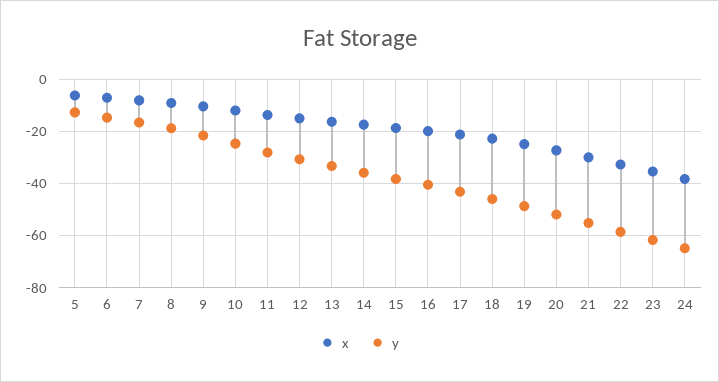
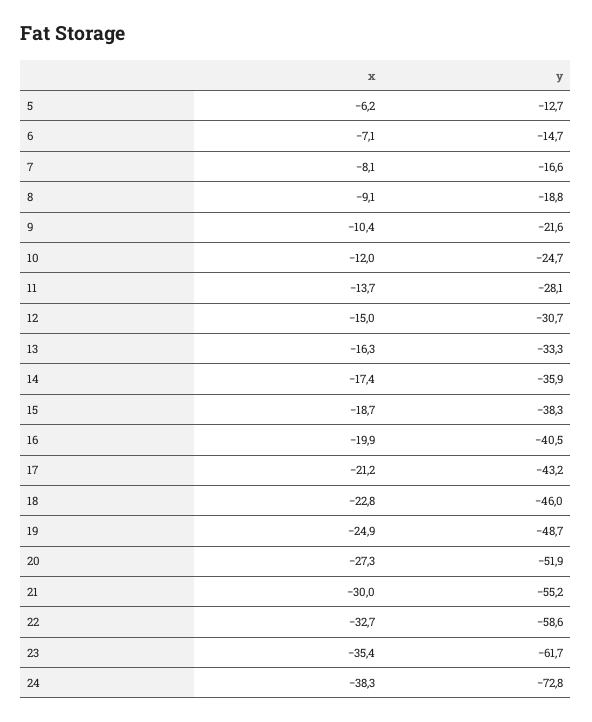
y, 24: -65 -> -72.8

